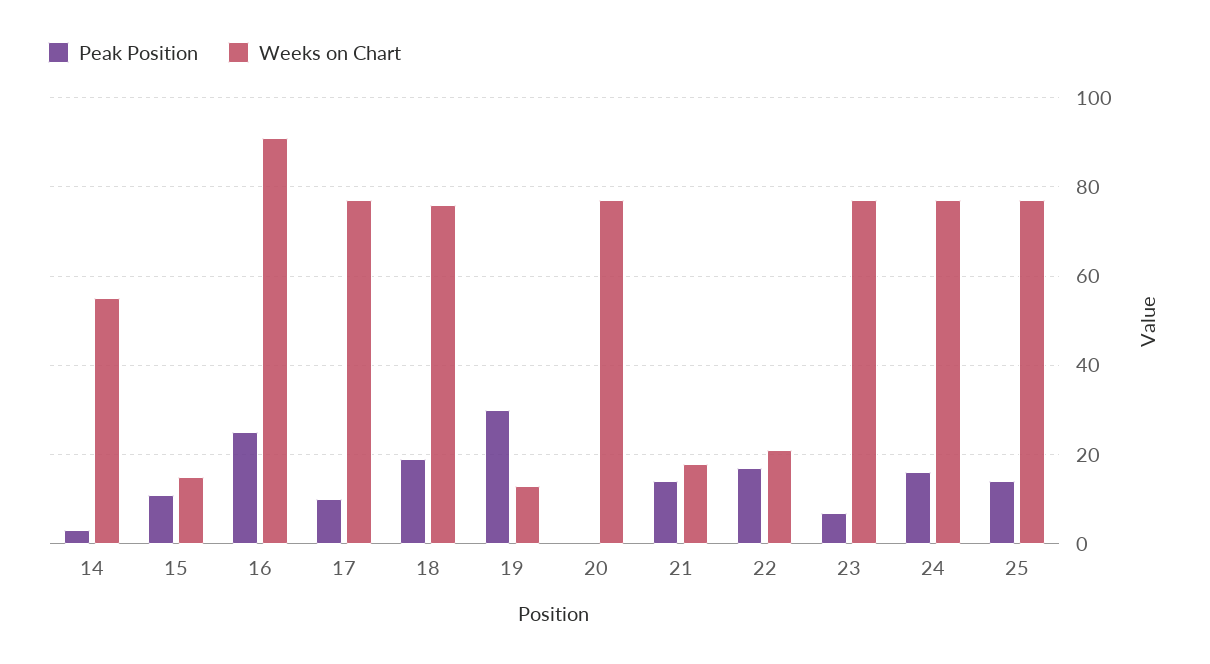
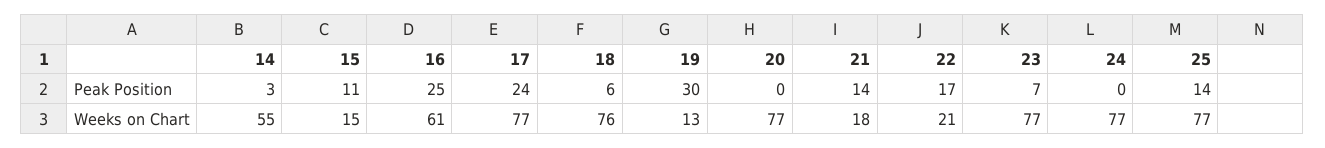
Weeks on Chart, 16: 90 -> 61
Peak Position, 17: 10 -> 24
Peak Position, 18: 20 -> 6
Peak Position, 24: 15 -> 0

